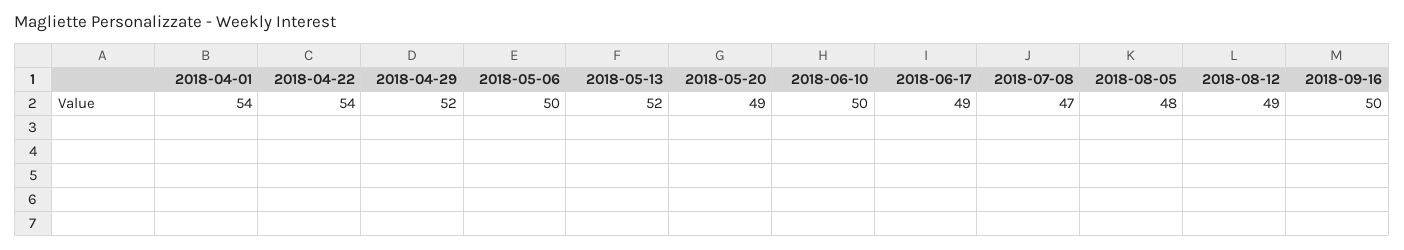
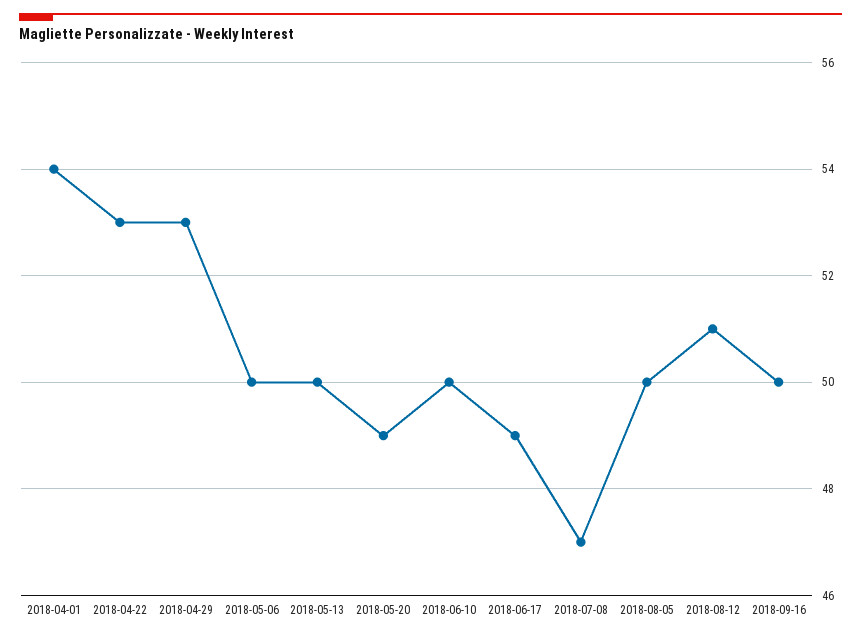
2018-04-22: 54 -> 53
2018-04-29: 52 -> 53
2018-05-13: 52 -> 50
2018-08-05: 48 -> 50
2018-08-12: 49 -> 51

